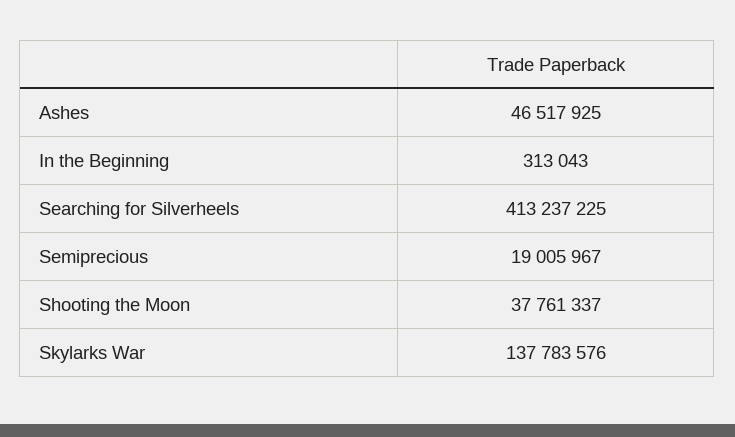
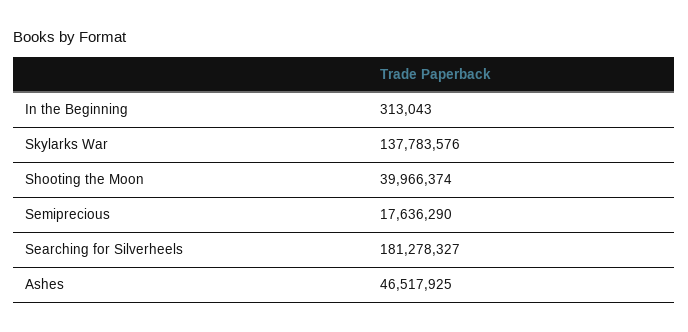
Searching for Silverheels: 413237225 -> 181278327
Semiprecious: 19005967 -> 17636290
Shooting the Moon: 37761337 -> 39966374

